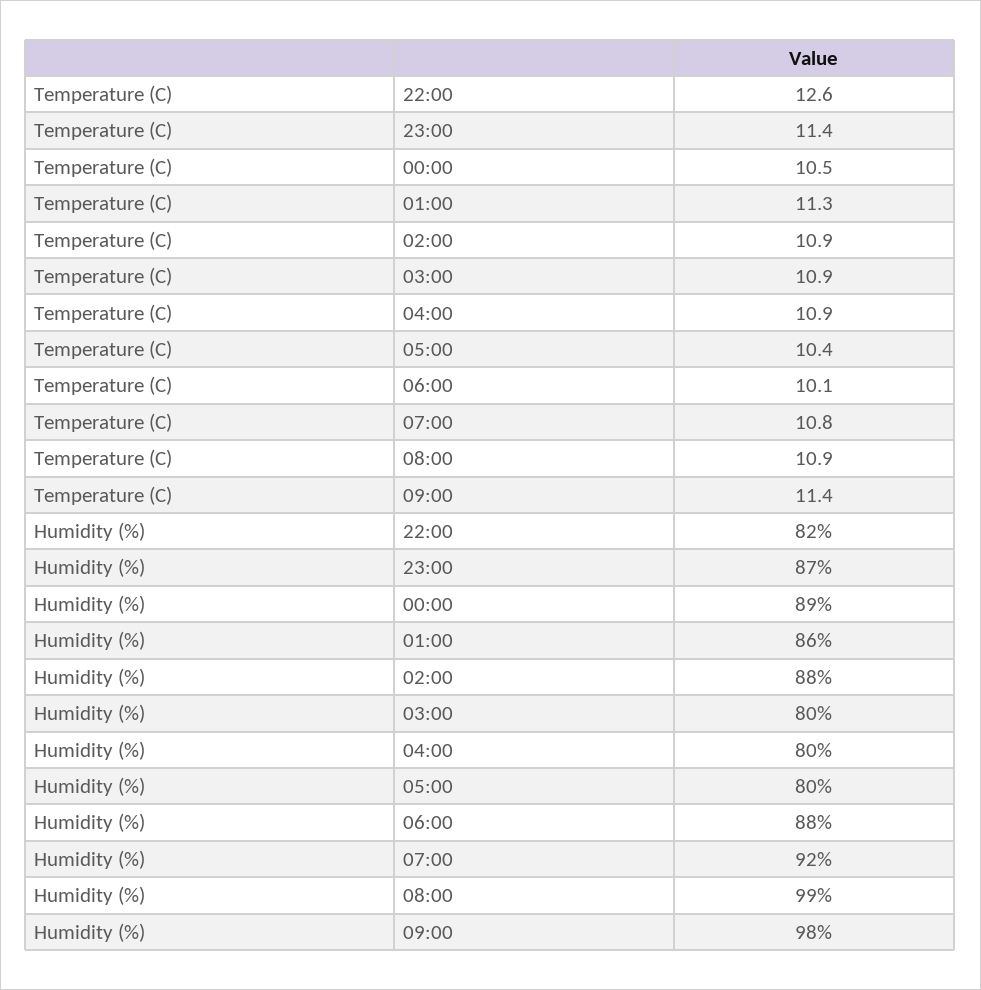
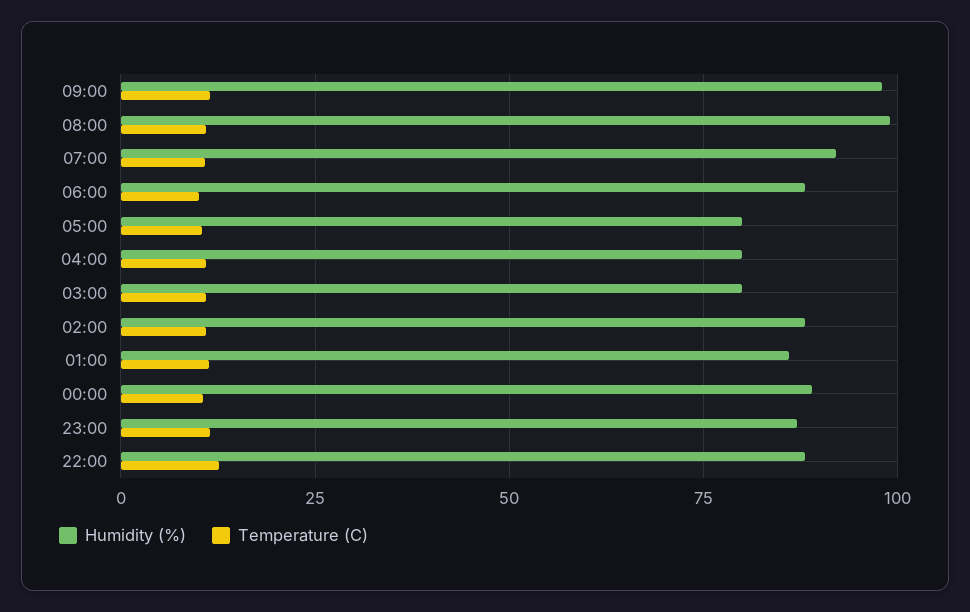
Humidity (%), 22:00: 82 -> 87.5

